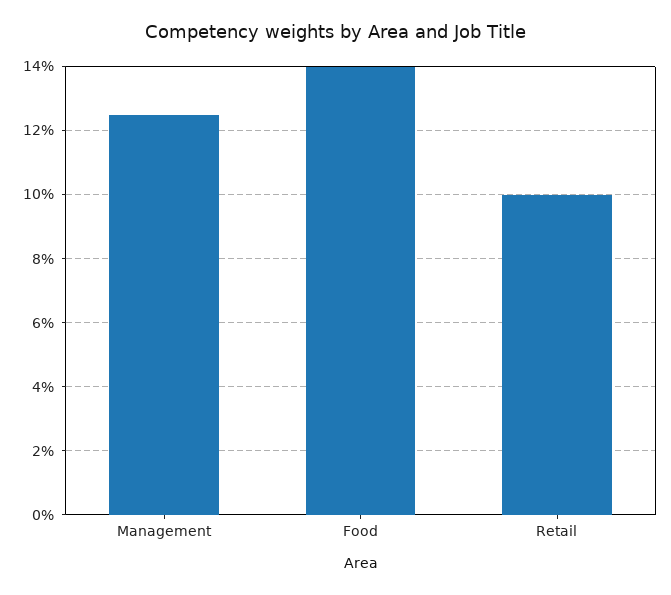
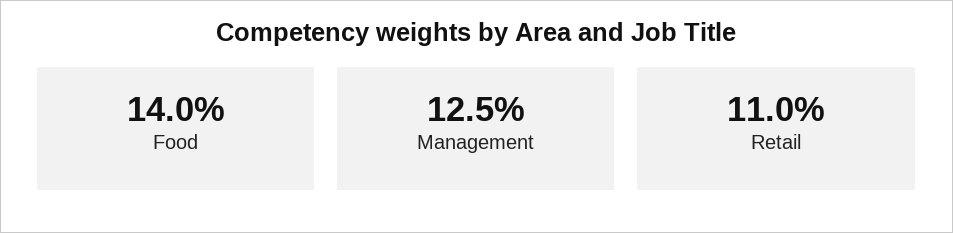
Retail: 10 -> 11

